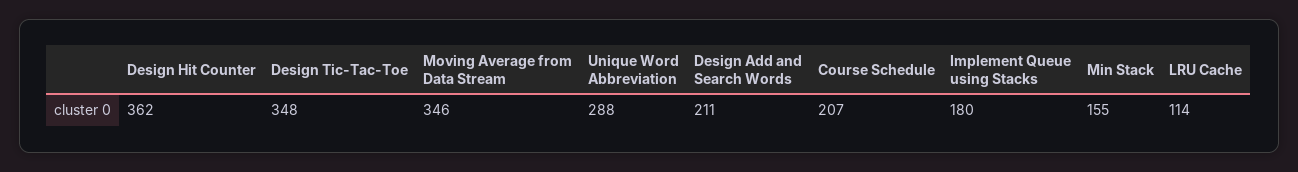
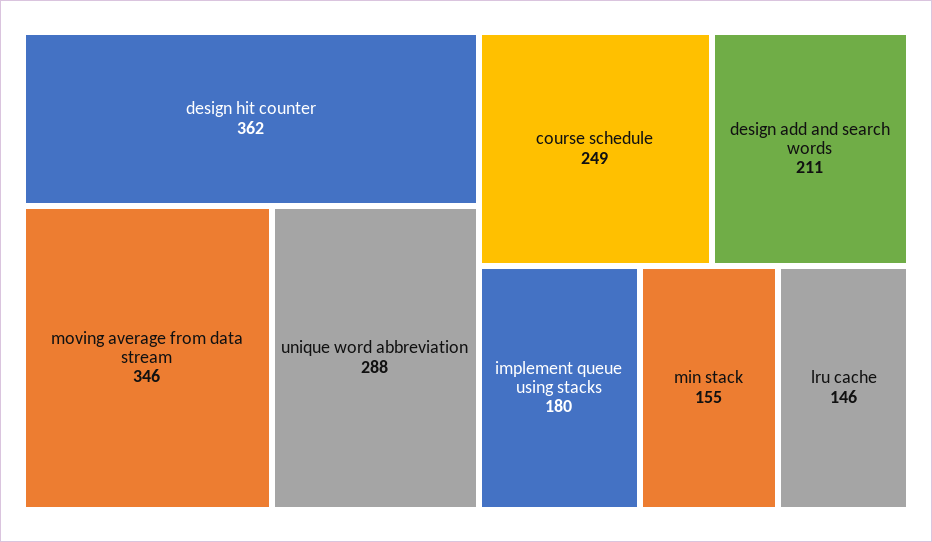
Design Tic-Tac-Toe: 348 -> none
Course Schedule: 207 -> 249
LRU Cache: 114 -> 146

